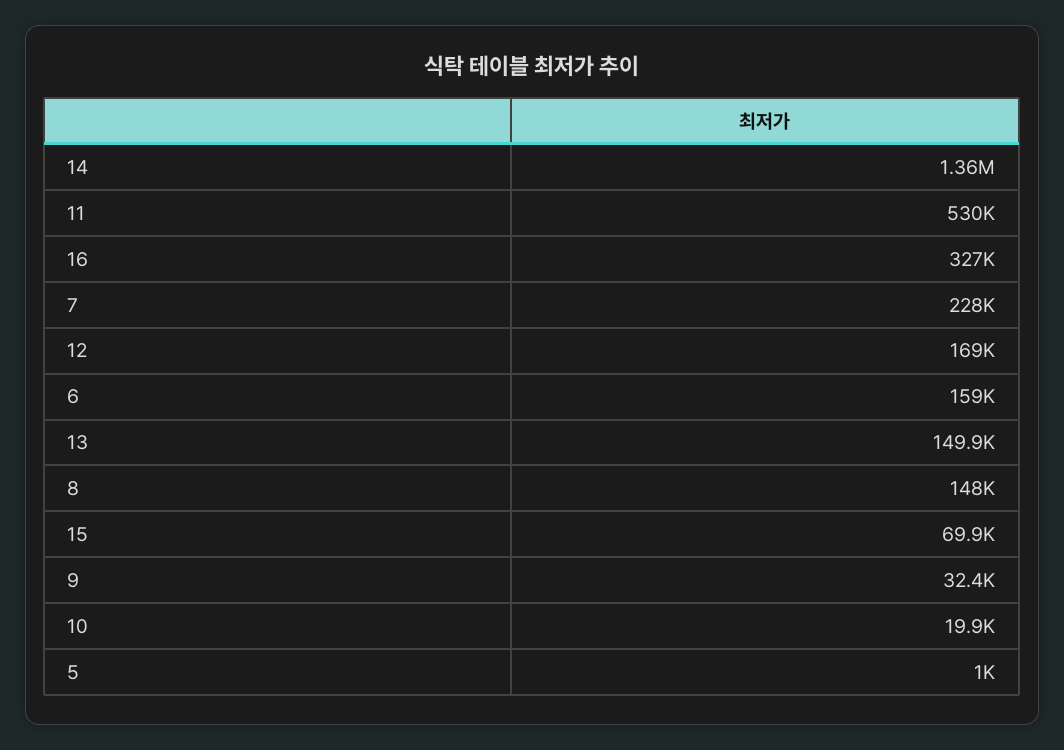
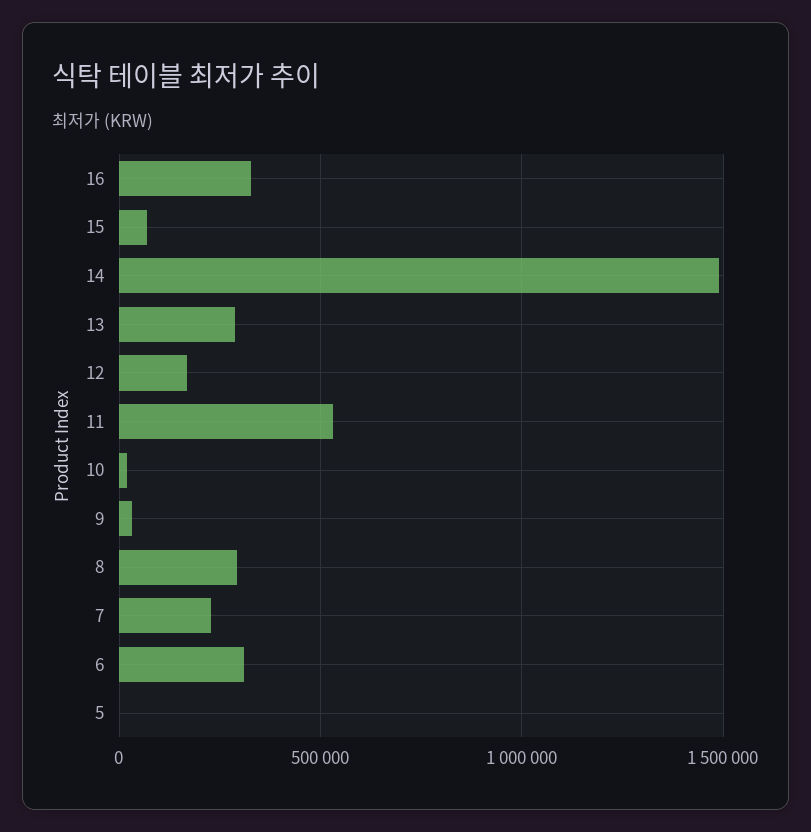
14: 1360000 -> 1500000
6: 159000 -> 300000
13: 149900 -> 300000
8: 148000 -> 300000

